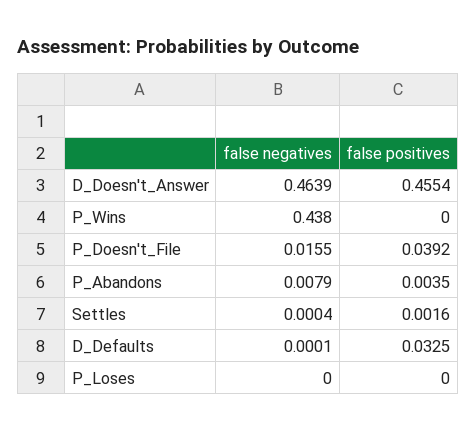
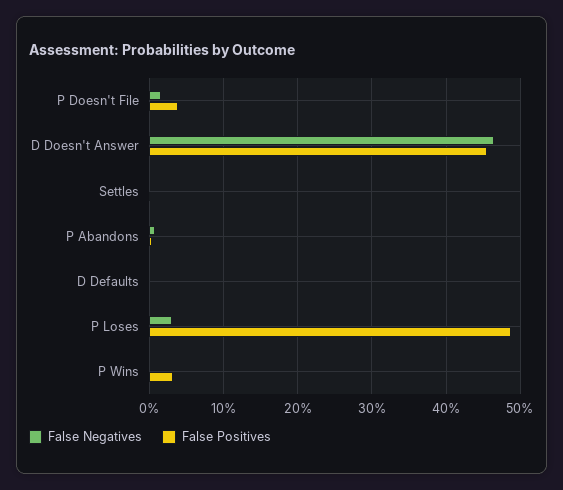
false negatives, P_Wins: 0.438 -> 0
false positives, P_Wins: 0 -> 0.03
false positives, D_Defaults: 0.0325 -> 0
false negatives, P_Loses: 0 -> 0.03
false positives, P_Loses: 0 -> 0.49

